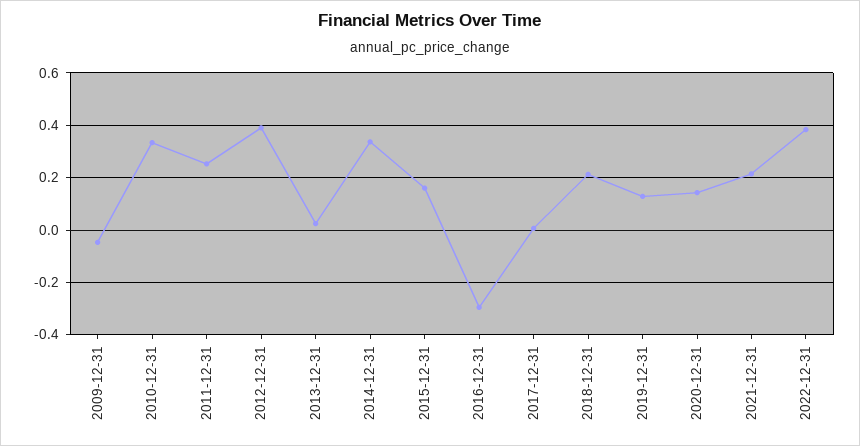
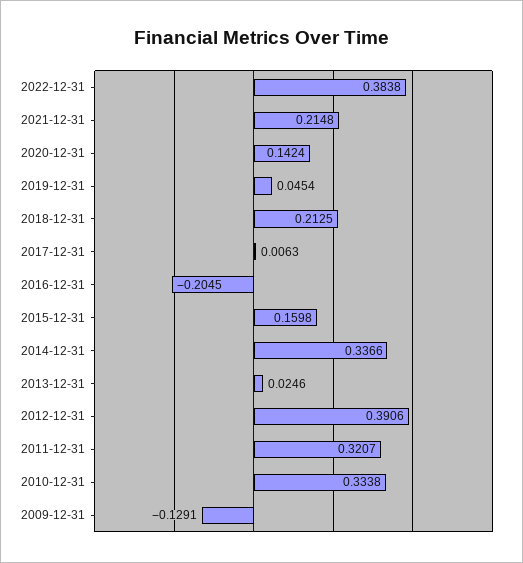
2009-12-31: -0.05 -> -0.1291
2011-12-31: 0.25 -> 0.3207
2016-12-31: -0.3 -> -0.2045
2019-12-31: 0.125 -> 0.0454

